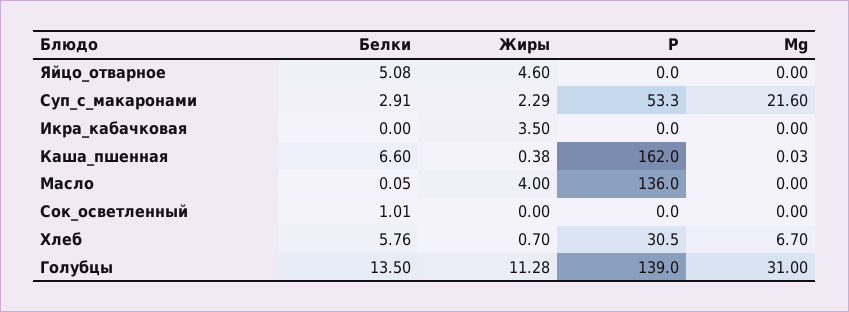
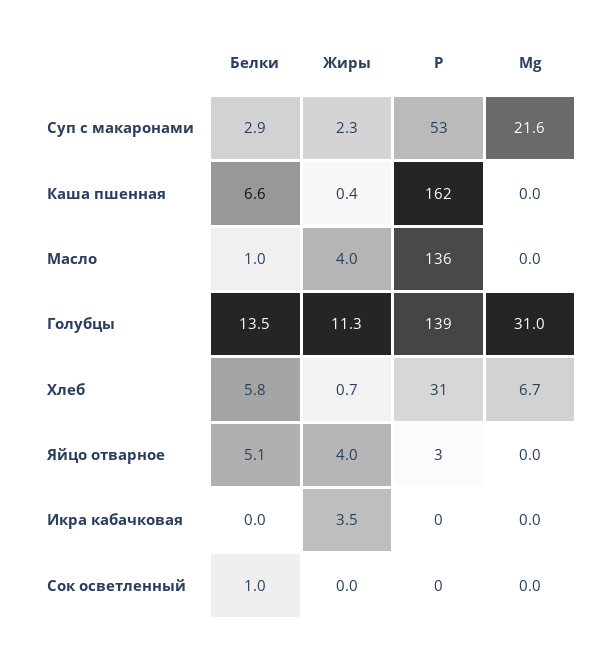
Жиры, Яйцо_отварное: 4.6 -> 4
Р, Яйцо_отварное: 0 -> 3
Белки, Масло: 0.05 -> 1

